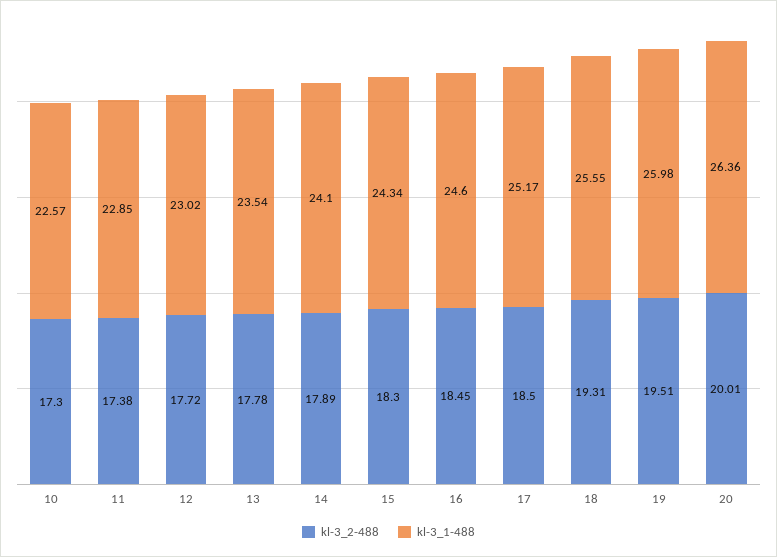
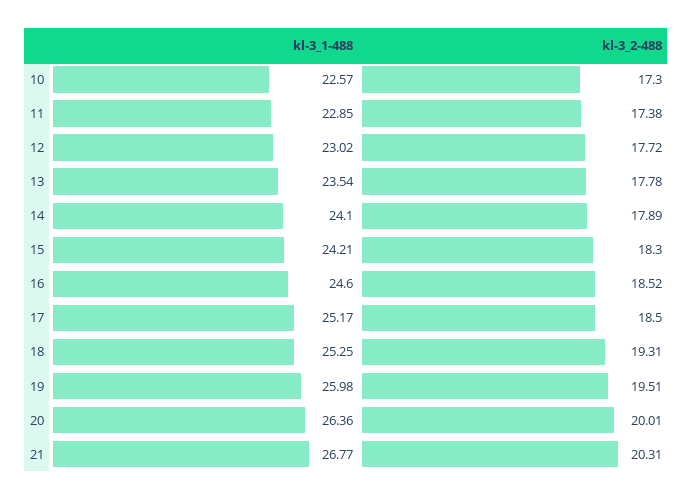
kl-3_1-488, 15: 24.34 -> 24.21
kl-3_2-488, 16: 18.45 -> 18.52
kl-3_1-488, 18: 25.55 -> 25.25
kl-3_1-488, 21: none -> 26.77
kl-3_2-488, 21: none -> 20.31

